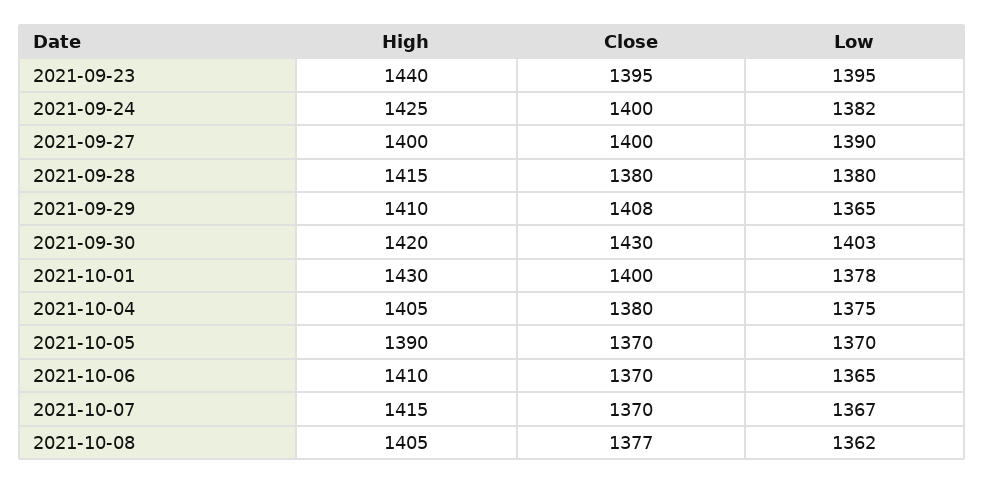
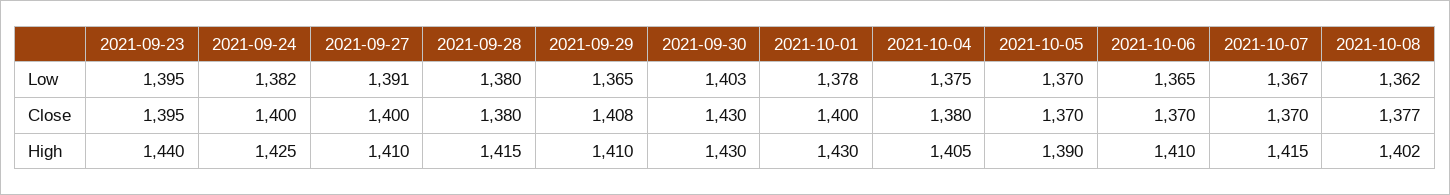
High, 2021-09-27: 1400 -> 1410
Low, 2021-09-27: 1390 -> 1391
High, 2021-09-30: 1420 -> 1430
High, 2021-10-08: 1405 -> 1402

